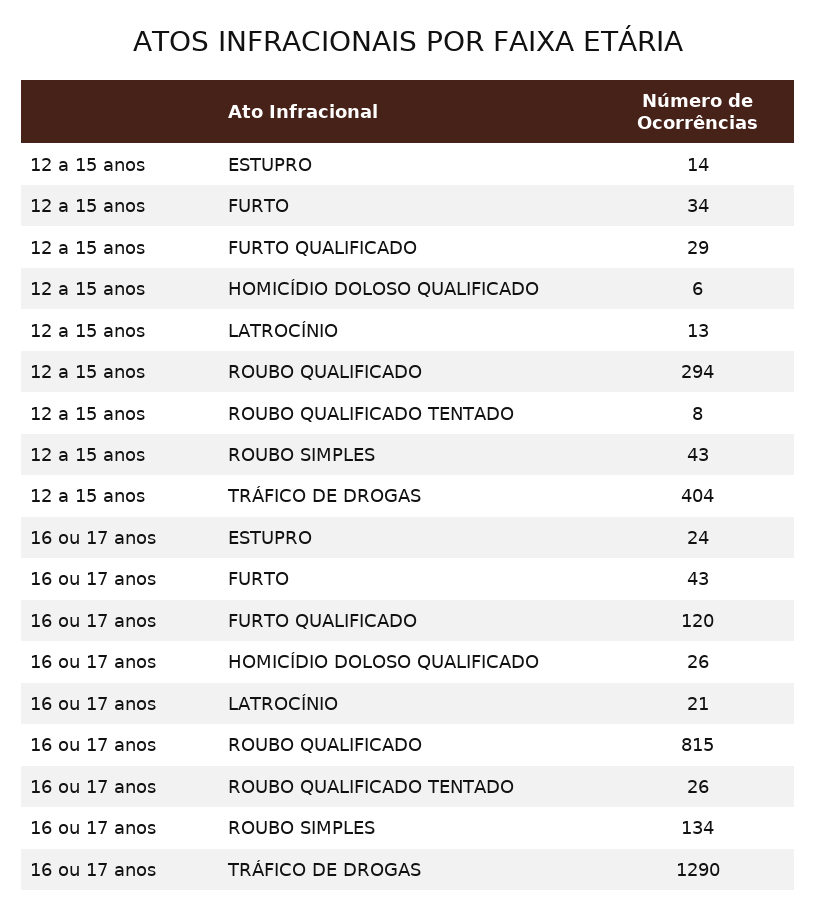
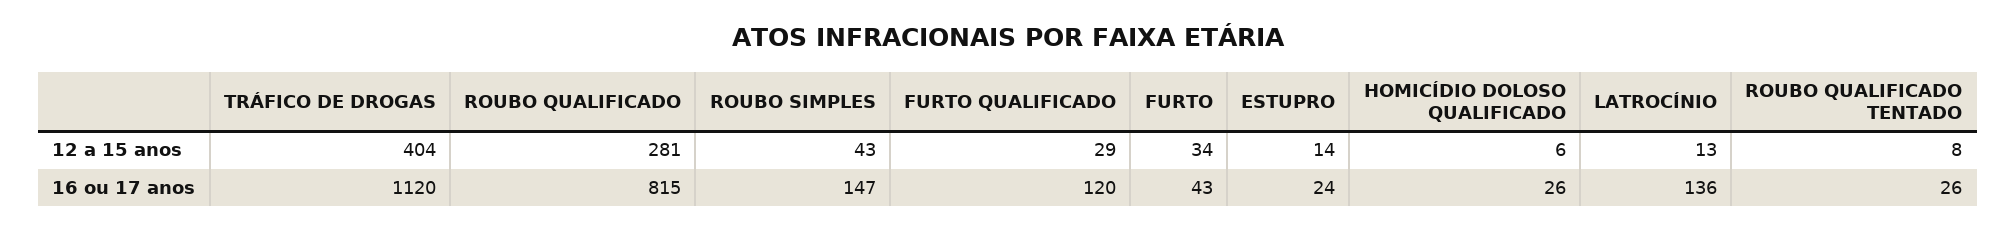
12 a 15 anos, ROUBO QUALIFICADO: 294 -> 281
16 ou 17 anos, LATROCÍNIO: 21 -> 136
16 ou 17 anos, ROUBO SIMPLES: 134 -> 147
16 ou 17 anos, TRÁFICO DE DROGAS: 1290 -> 1120

